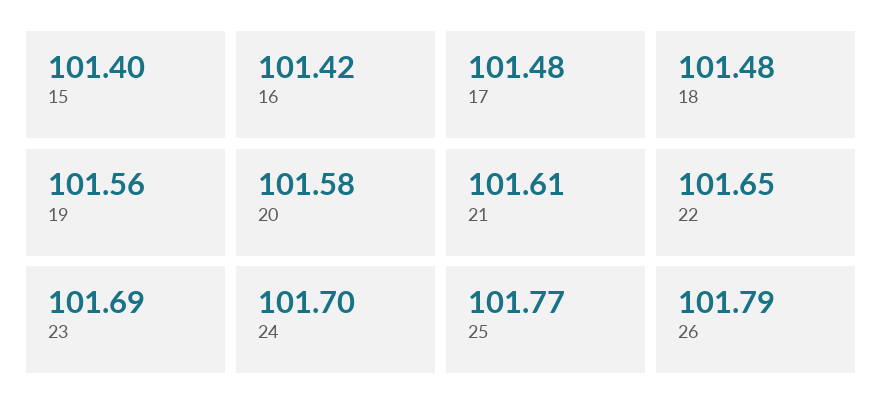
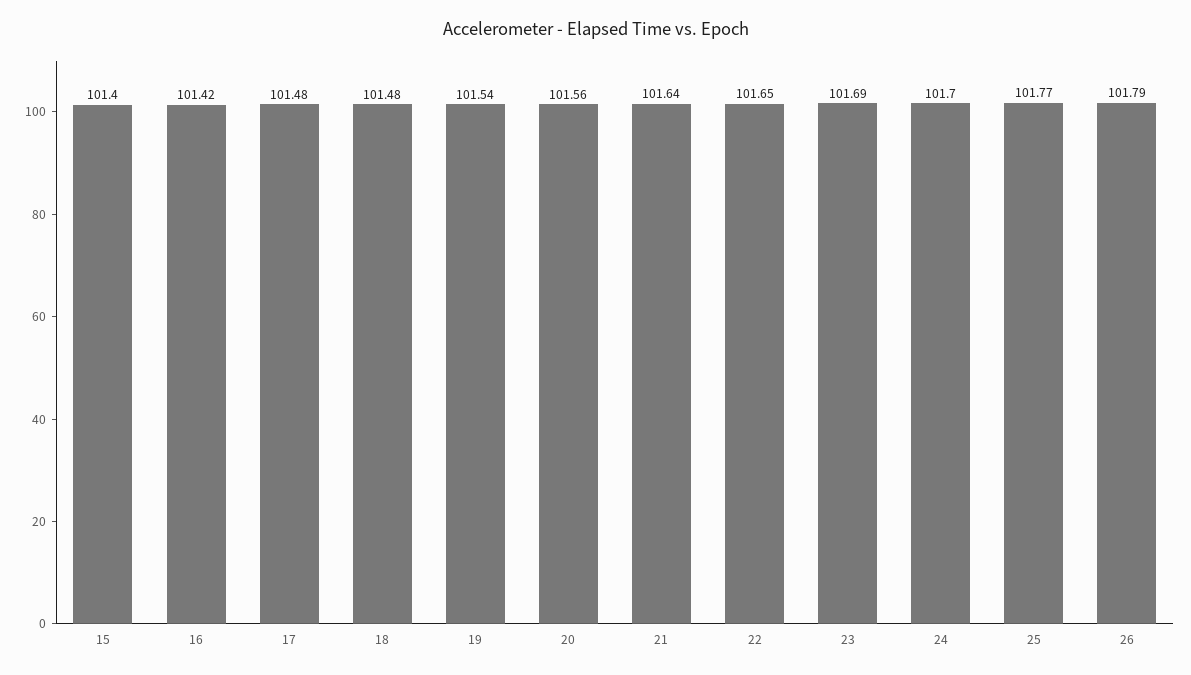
19: 101.56 -> 101.54
20: 101.58 -> 101.56
21: 101.61 -> 101.64

